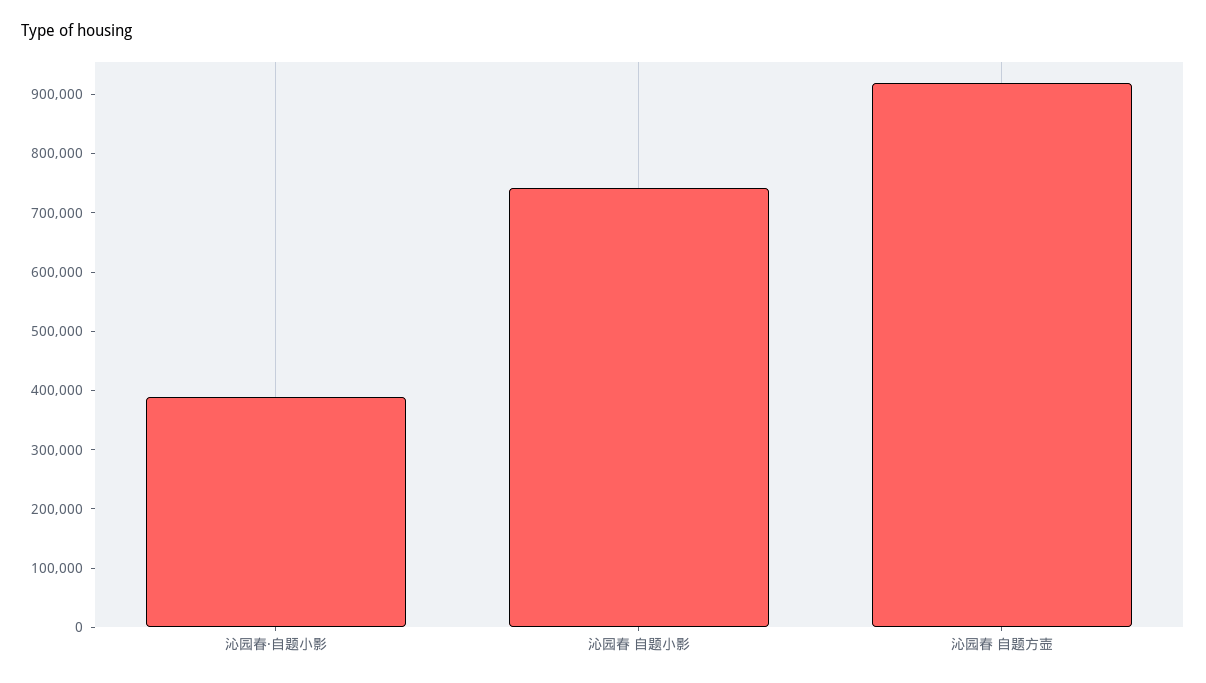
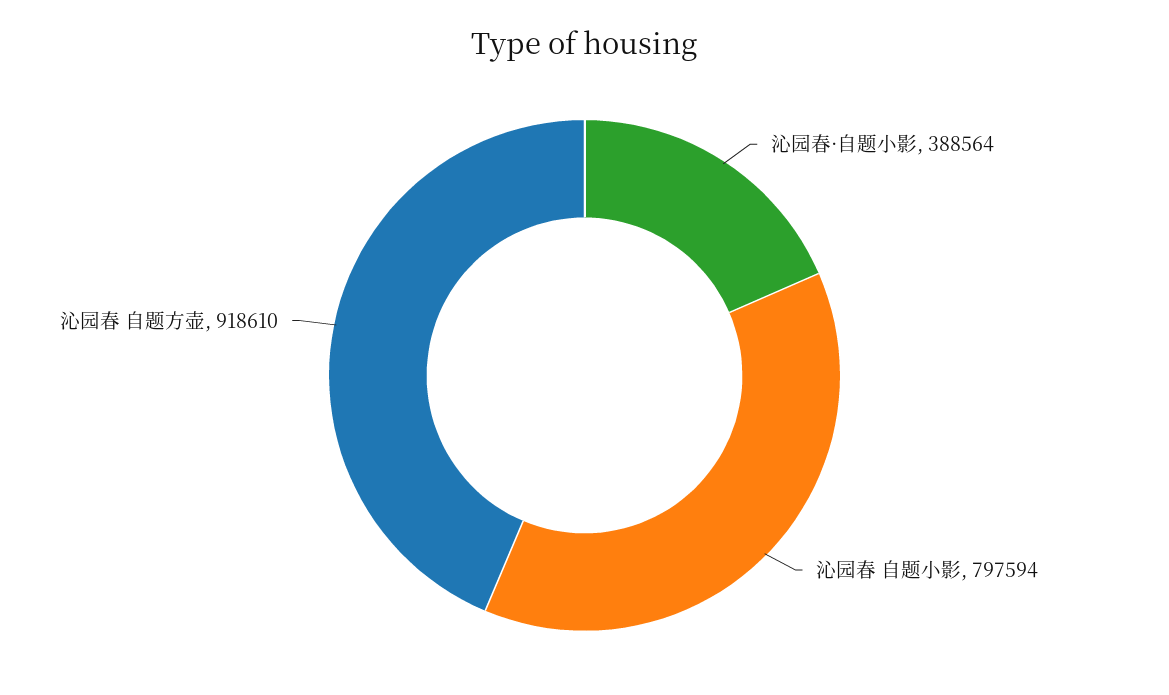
沁园春 自题小影: 740000 -> 797594

